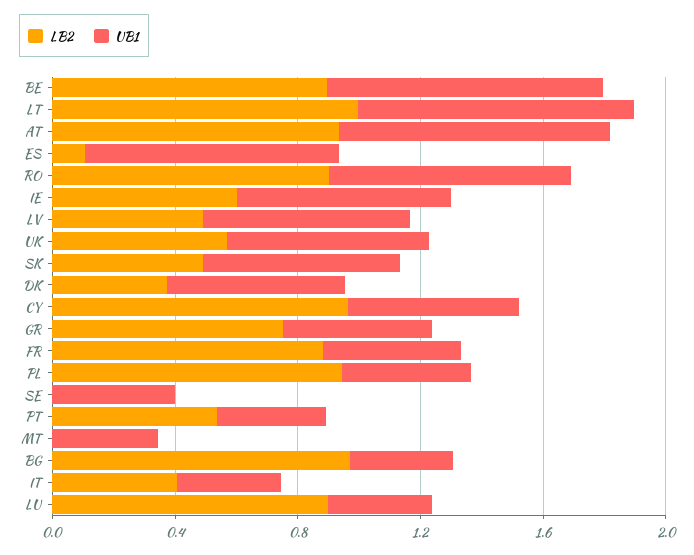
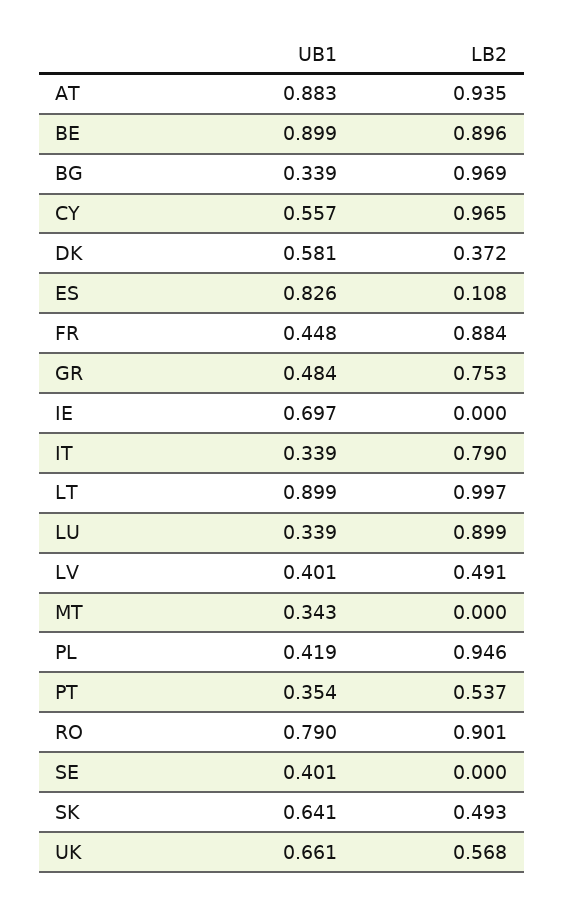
LB2, IE: 0.6 -> 0
UB1, LV: 0.7 -> 0.401
LB2, IT: 0.4 -> 0.79

